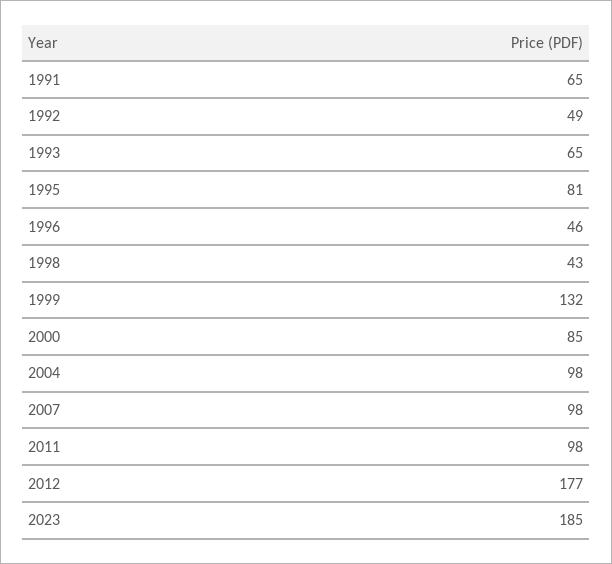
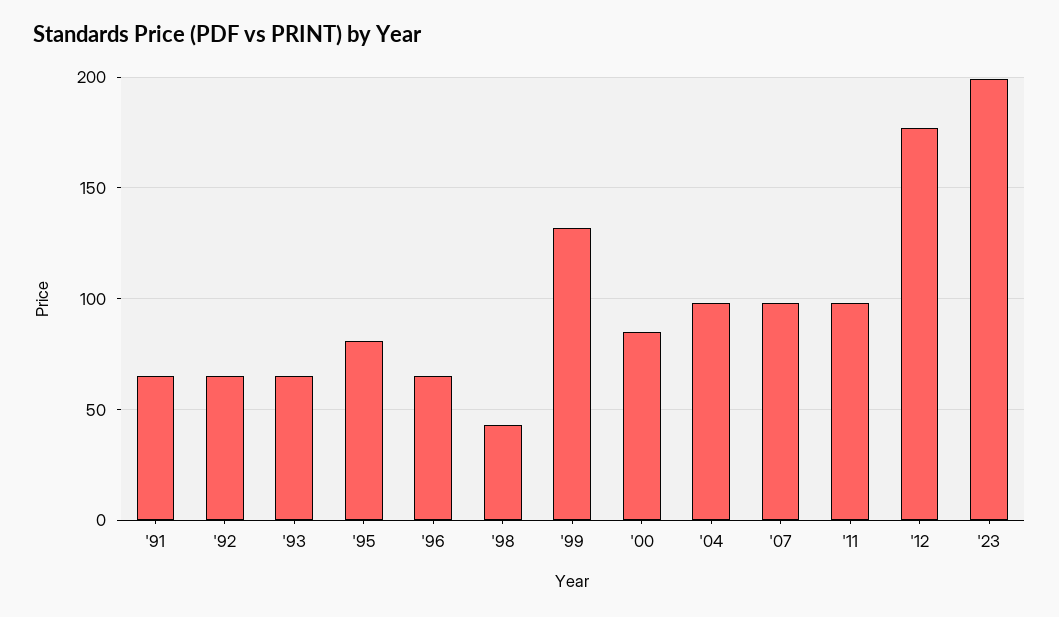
1992: 49 -> 65
1996: 46 -> 65
2023: 185 -> 200

